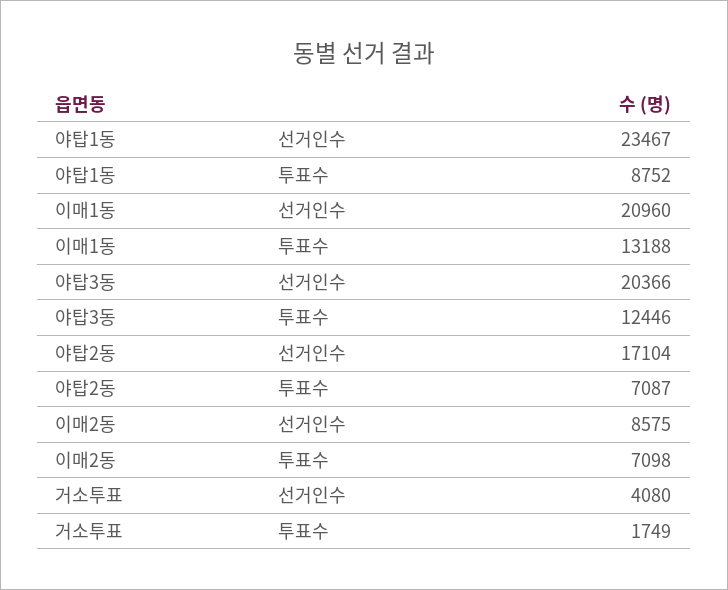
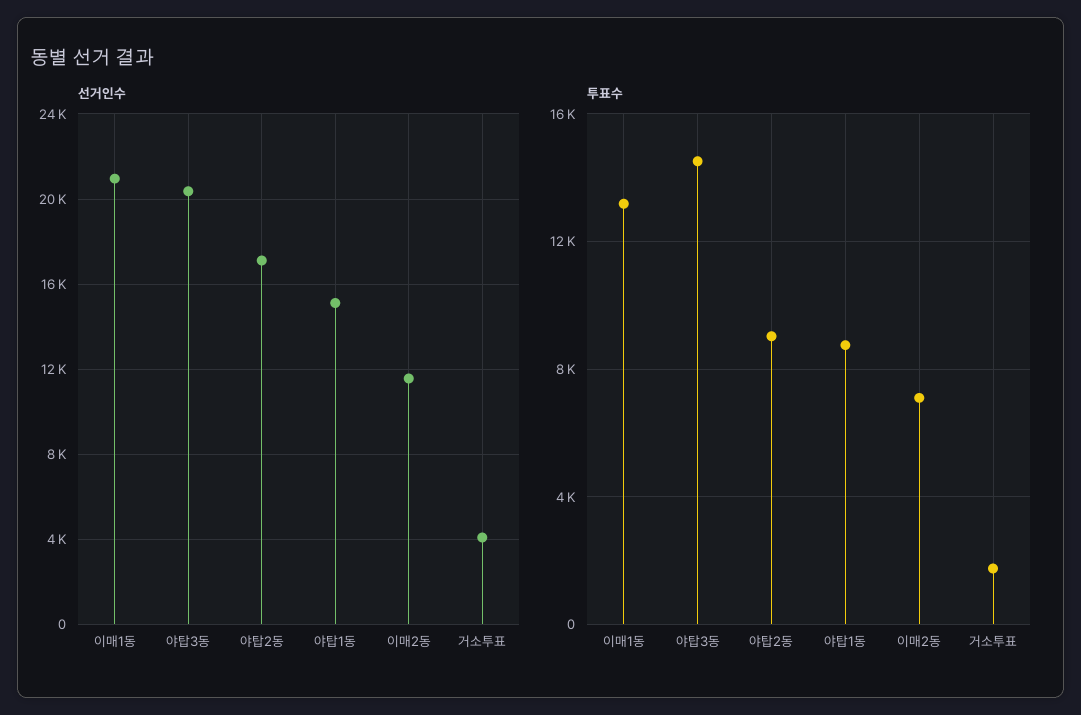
선거인수, 야탑1동: 23467 -> 15000
투표수, 야탑3동: 12446 -> 14500
투표수, 야탑2동: 7087 -> 9000
선거인수, 이매2동: 8575 -> 11500

